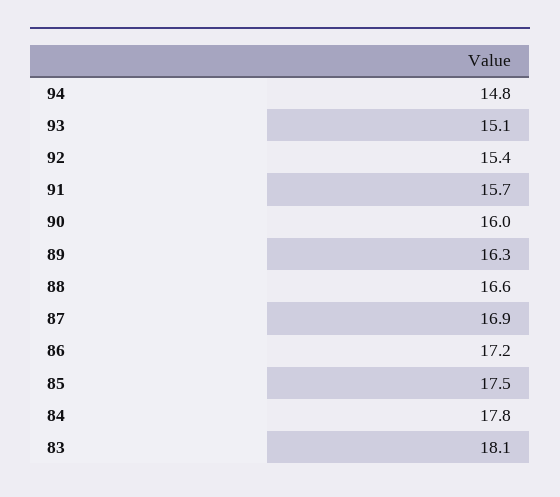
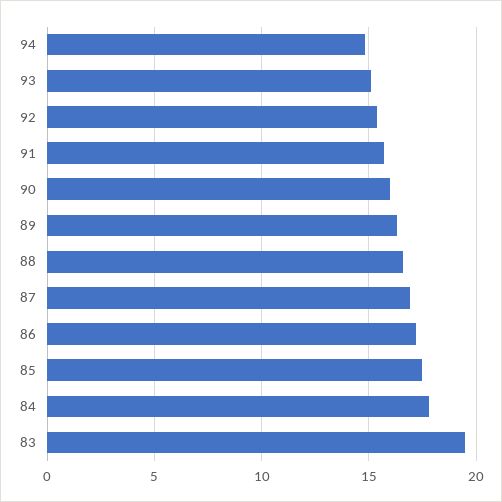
83: 18.1 -> 19.5

